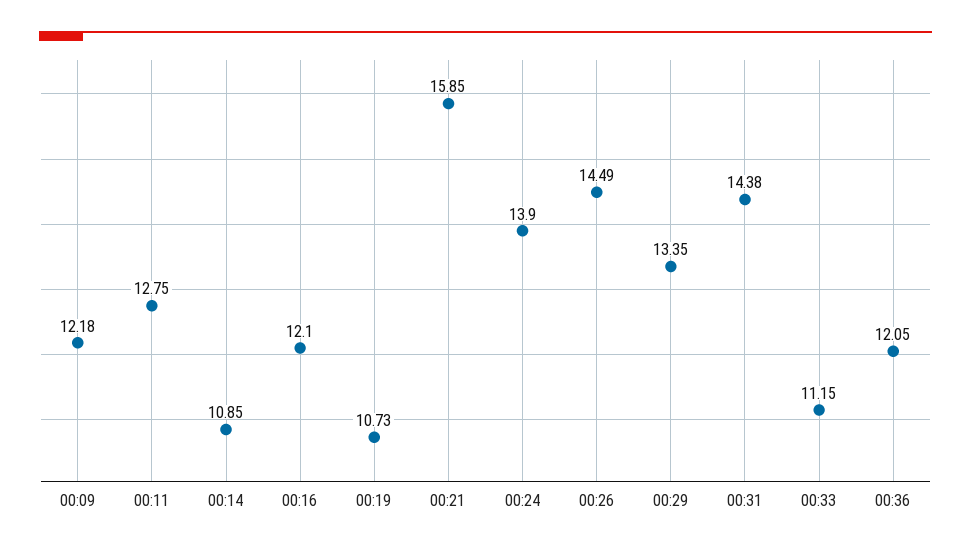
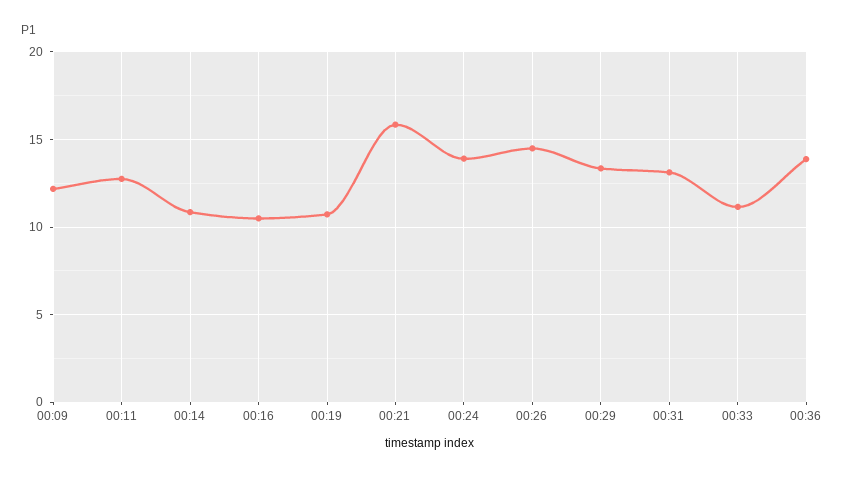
00:16: 12.1 -> 10.5
00:31: 14.38 -> 13
00:36: 12.05 -> 14

